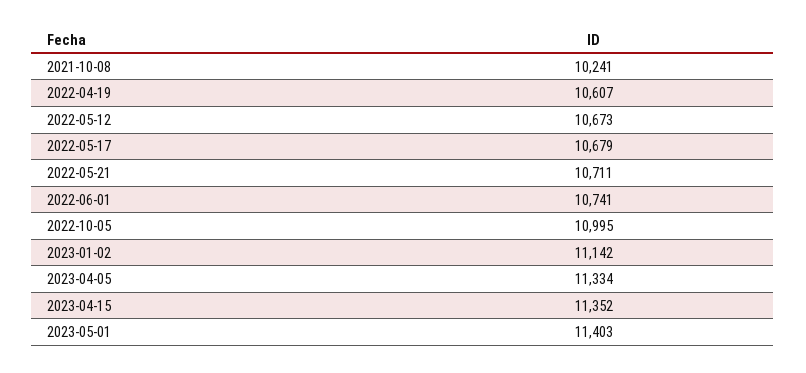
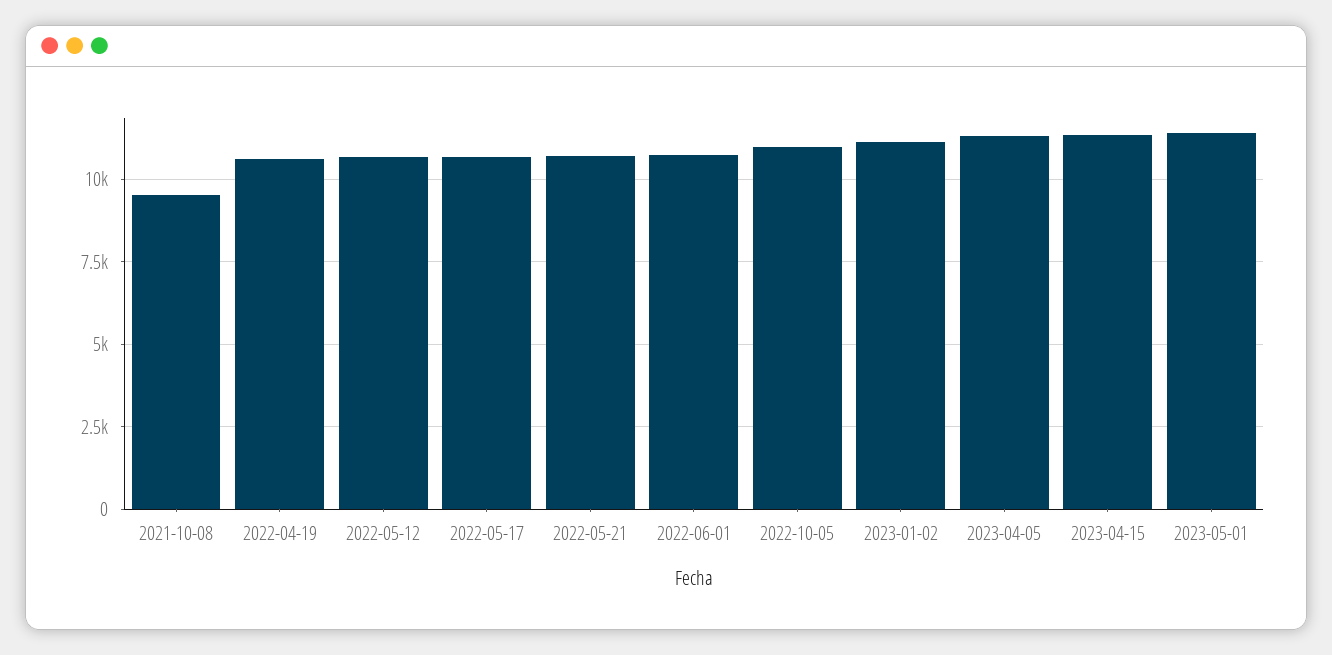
2021-10-08: 10241 -> 9500

